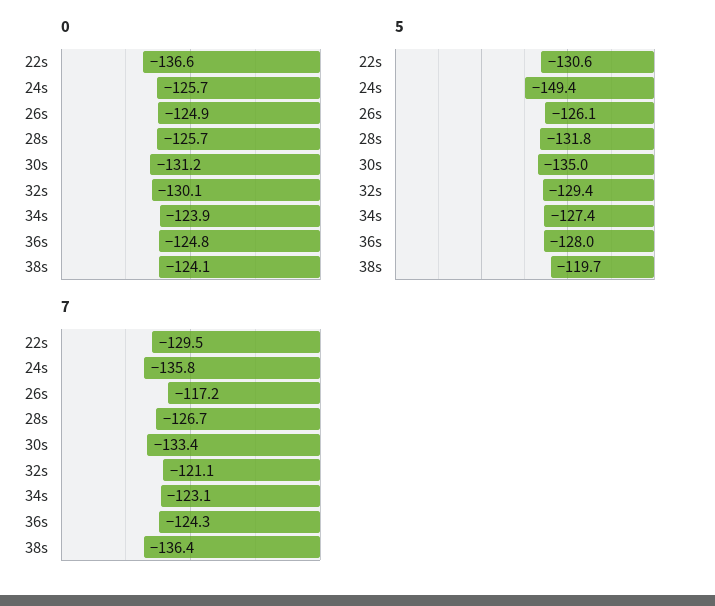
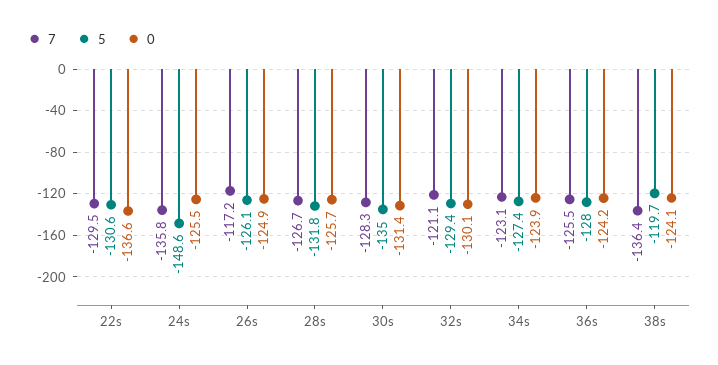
0, 24s: -125.7 -> -125.5
0, 30s: -131.2 -> -131.4
0, 36s: -124.8 -> -124.2
5, 24s: -149.4 -> -148.6
7, 30s: -133.4 -> -128.3
7, 36s: -124.3 -> -125.5

